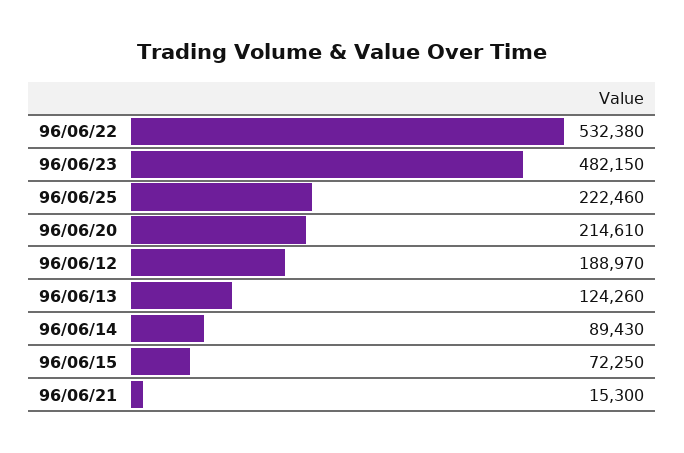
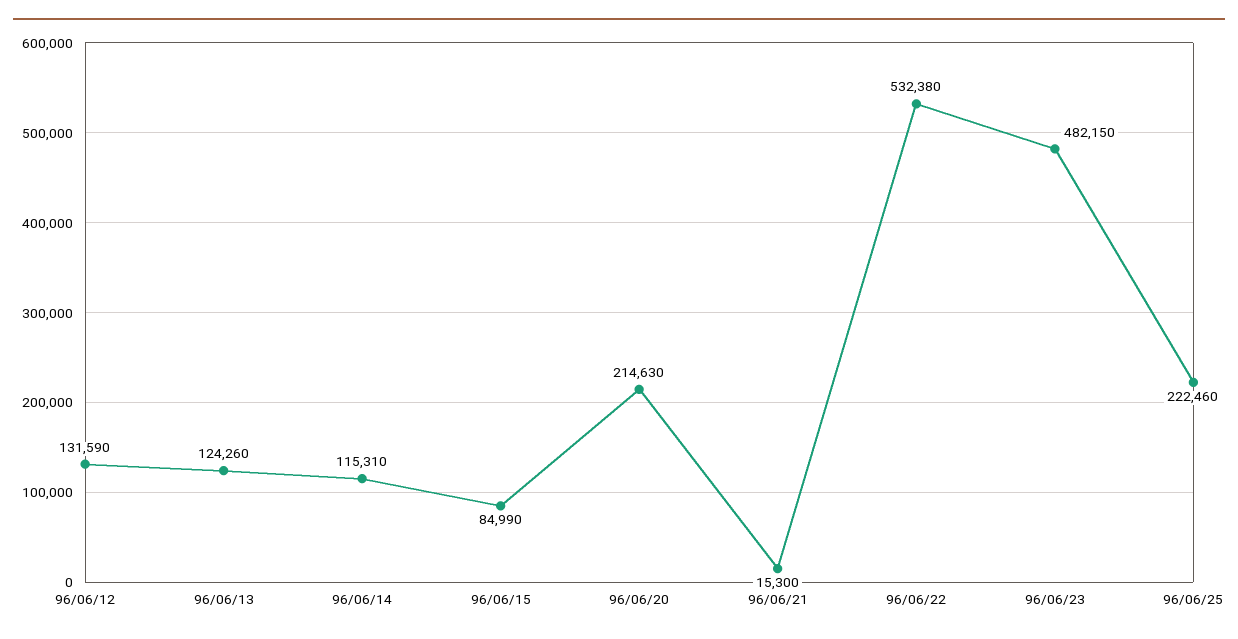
96/06/20: 214610 -> 214630
96/06/12: 188970 -> 131590
96/06/14: 89430 -> 115310
96/06/15: 72250 -> 84990

